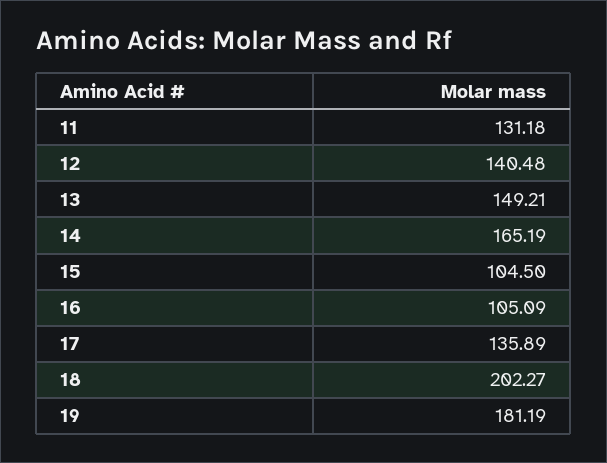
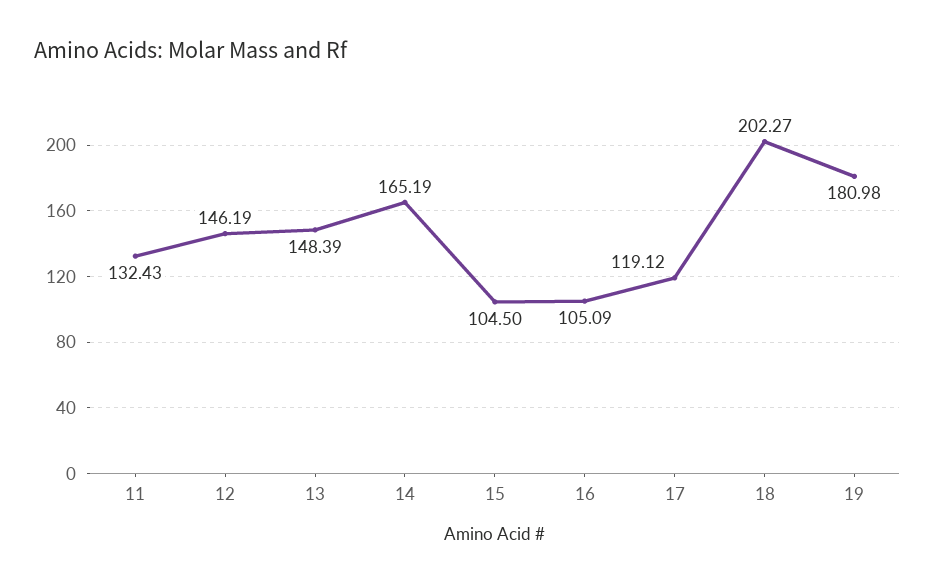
11: 131.18 -> 132.43
12: 140.48 -> 146.19
13: 149.21 -> 148.39
17: 135.89 -> 119.12
19: 181.19 -> 180.98

